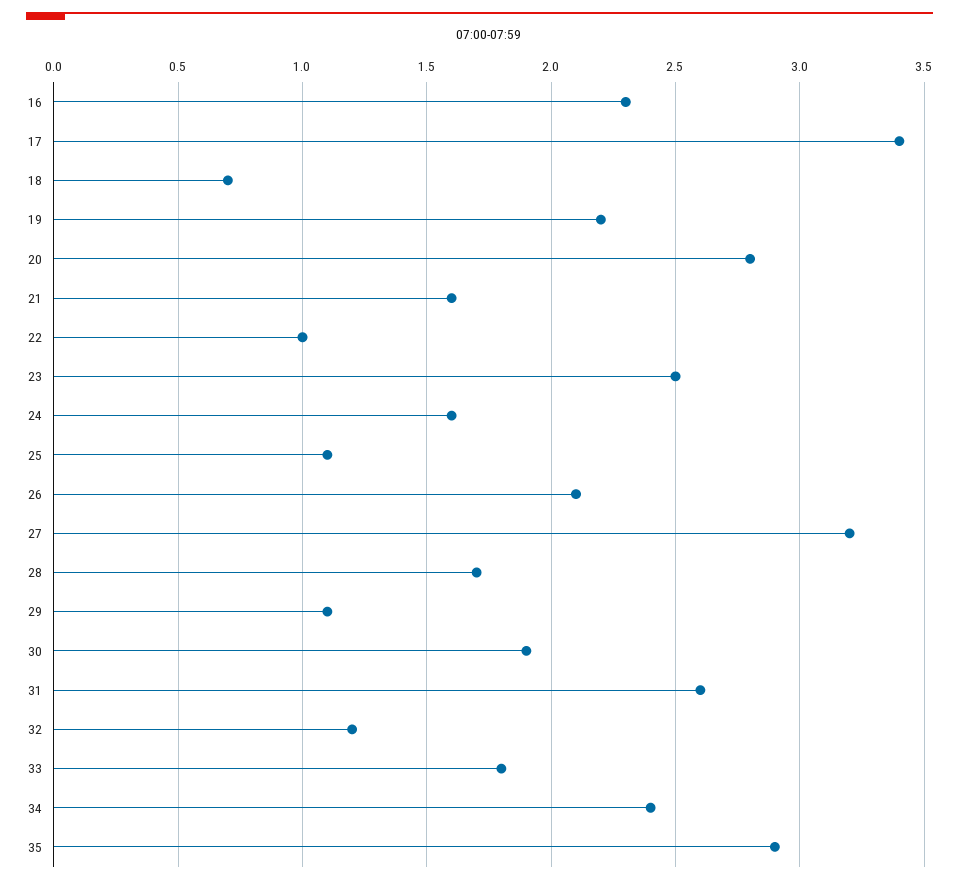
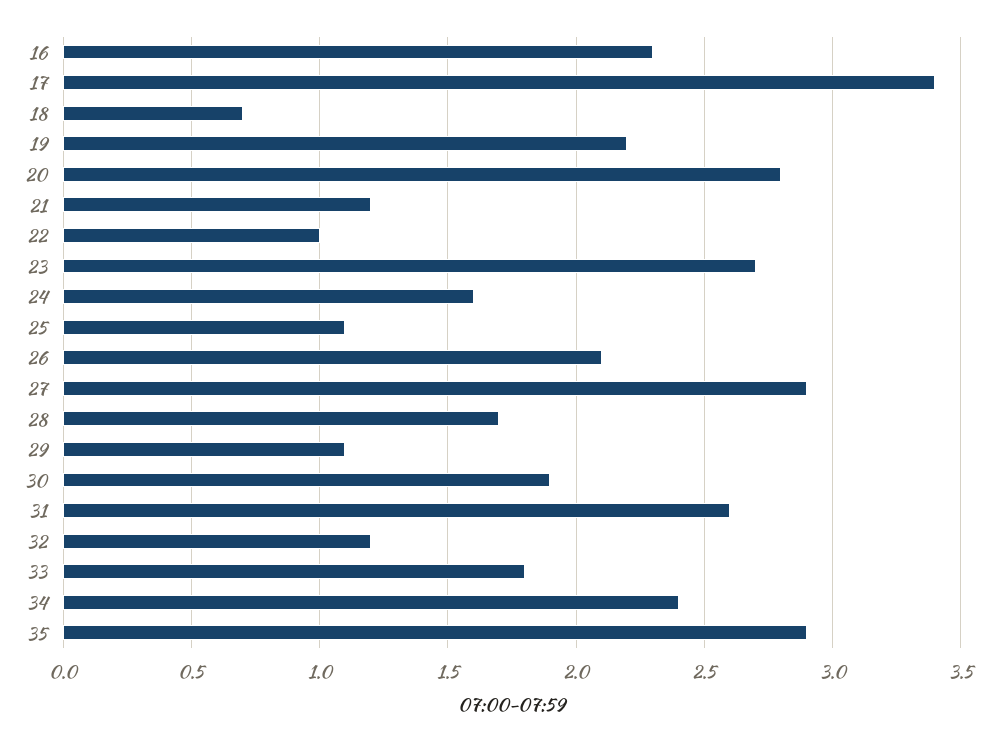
21: 1.6 -> 1.2
23: 2.5 -> 2.7
27: 3.2 -> 2.9

